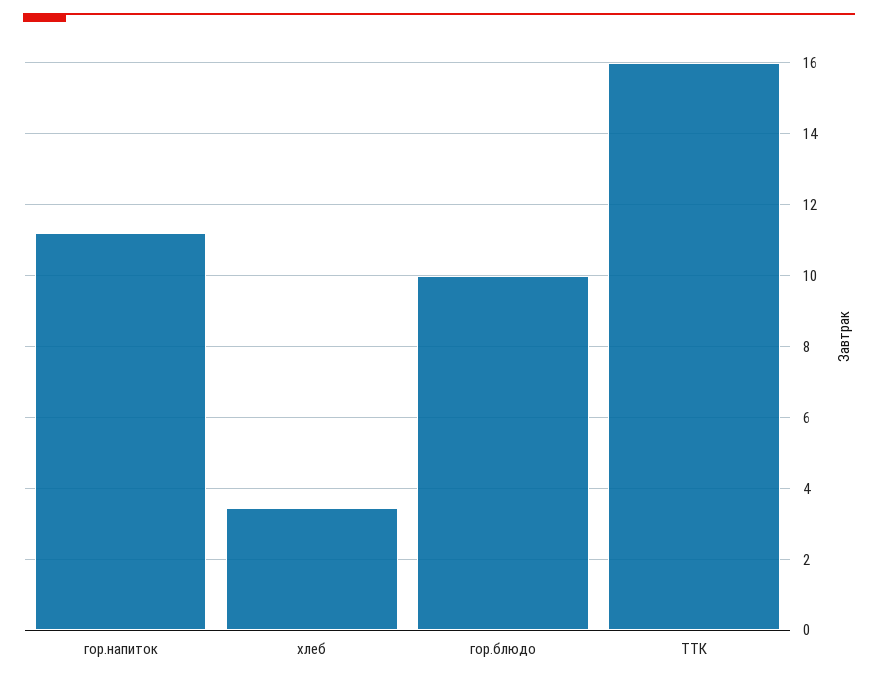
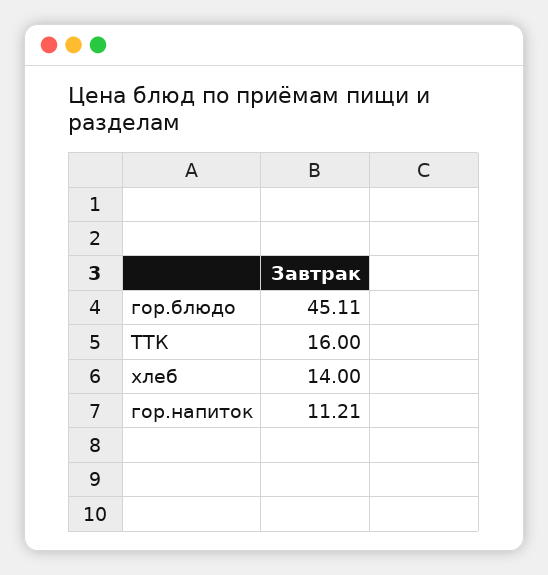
хлеб: 3.4 -> 14
гор.блюдо: 10 -> 45.11

